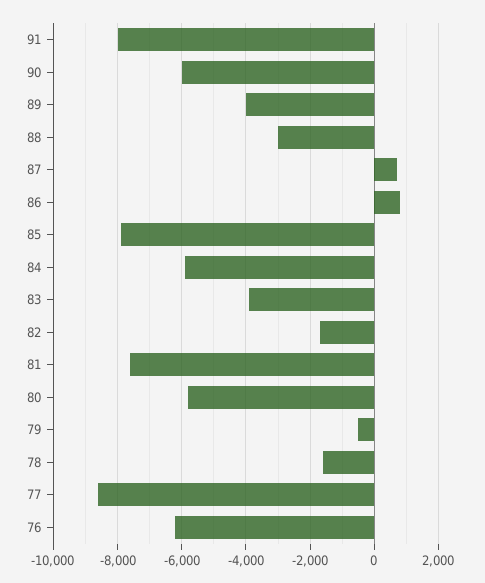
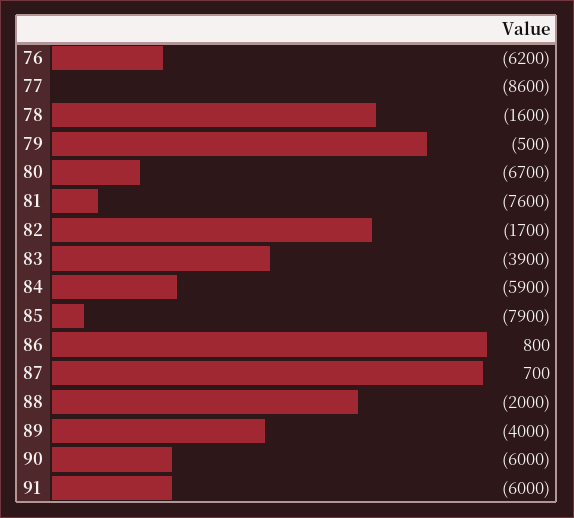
91: -8000 -> -6000
88: -3000 -> -2000
80: -5800 -> -6700

